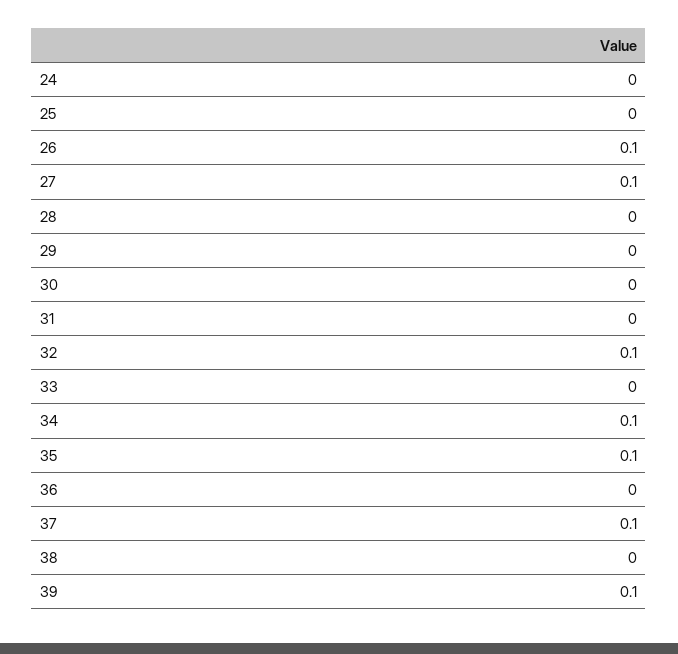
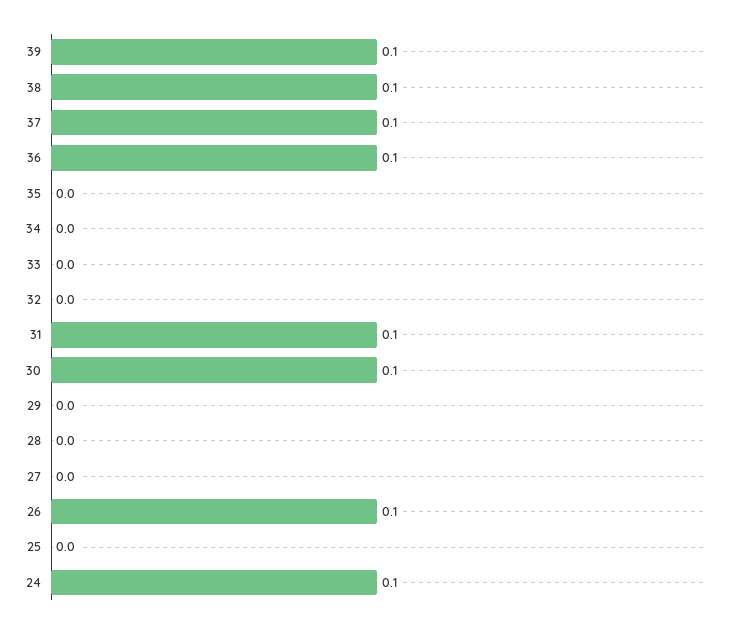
24: 0 -> 0.1
27: 0.1 -> 0
30: 0 -> 0.1
31: 0 -> 0.1
32: 0.1 -> 0
34: 0.1 -> 0
35: 0.1 -> 0
36: 0 -> 0.1
38: 0 -> 0.1

